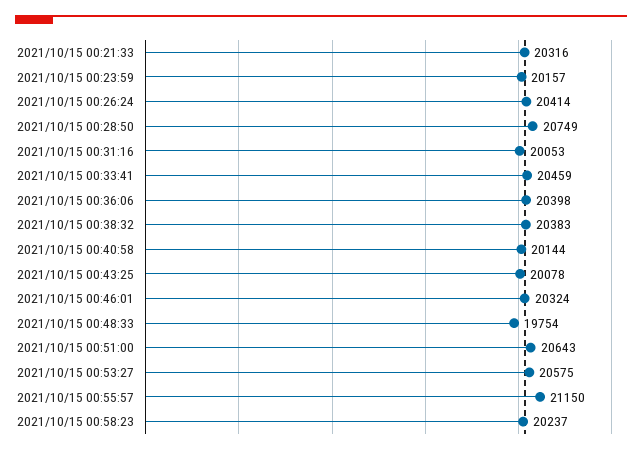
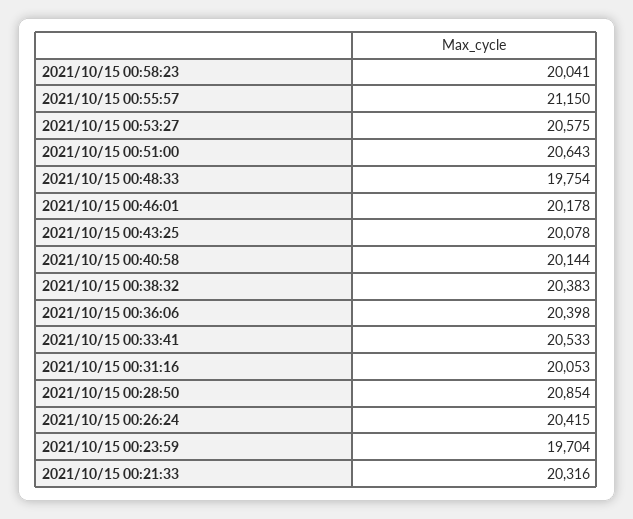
2021/10/15 00:23:59: 20157 -> 19704
2021/10/15 00:26:24: 20414 -> 20415
2021/10/15 00:28:50: 20749 -> 20854
2021/10/15 00:33:41: 20459 -> 20533
2021/10/15 00:46:01: 20324 -> 20178
2021/10/15 00:58:23: 20237 -> 20041

